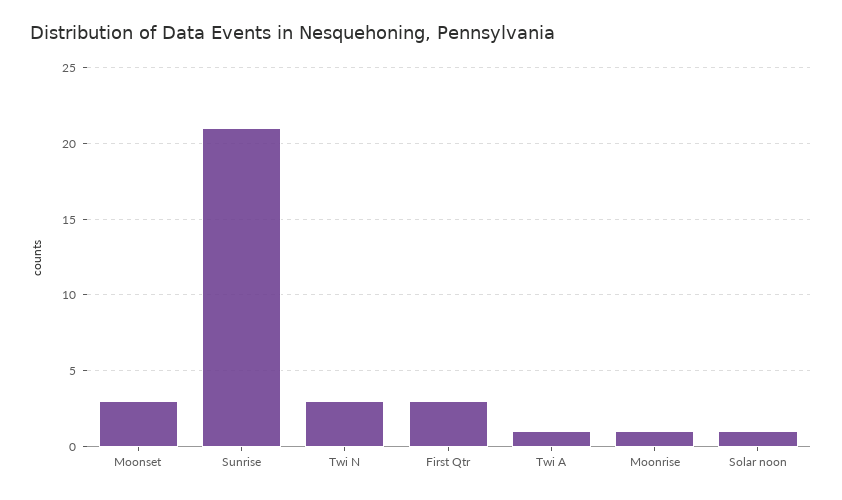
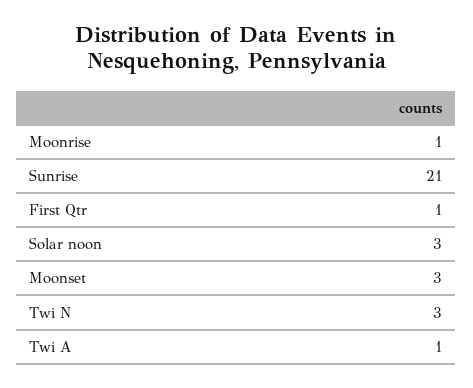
First Qtr: 3 -> 1
Solar noon: 1 -> 3

